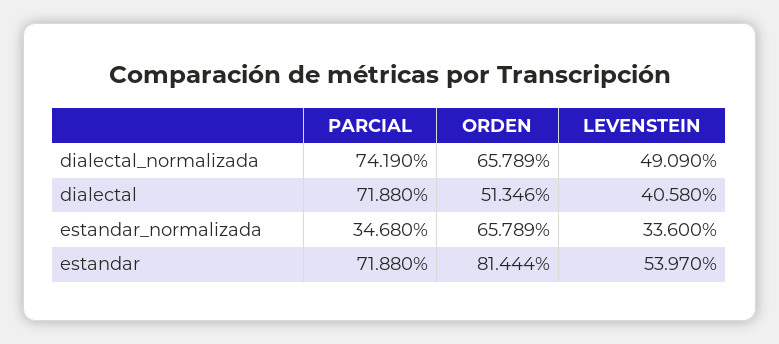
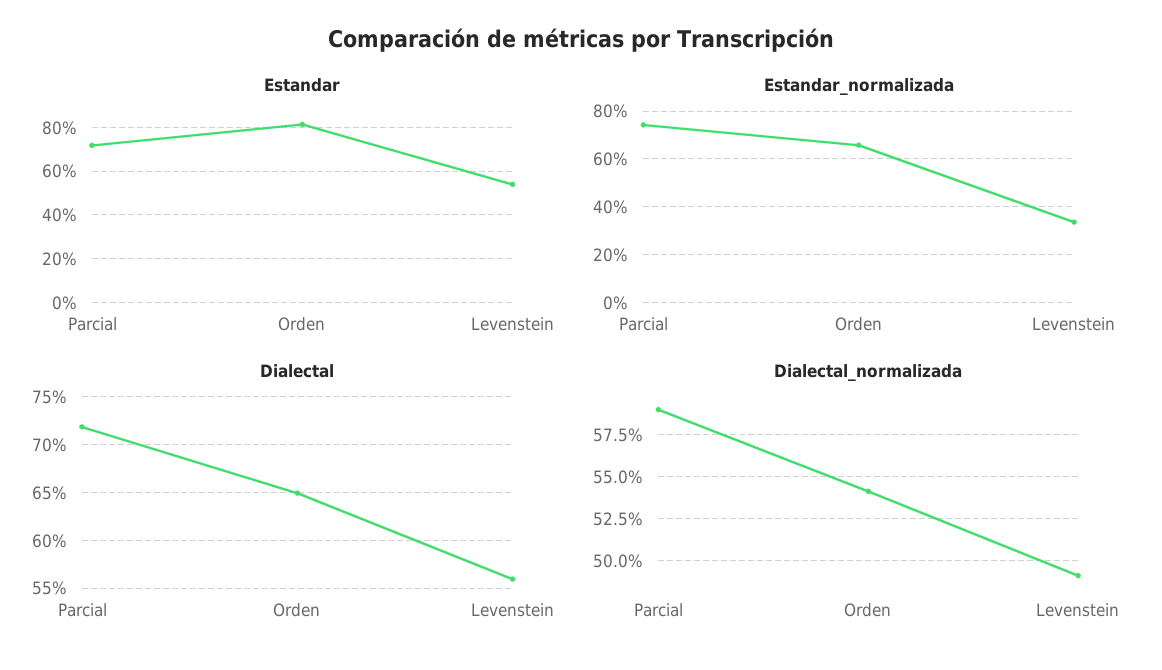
dialectal_normalizada, PARCIAL: 74.19 -> 59
dialectal_normalizada, ORDEN: 65.789 -> 54
dialectal, ORDEN: 51.346 -> 65
dialectal, LEVENSTEIN: 40.58 -> 56
estandar_normalizada, PARCIAL: 34.68 -> 75

